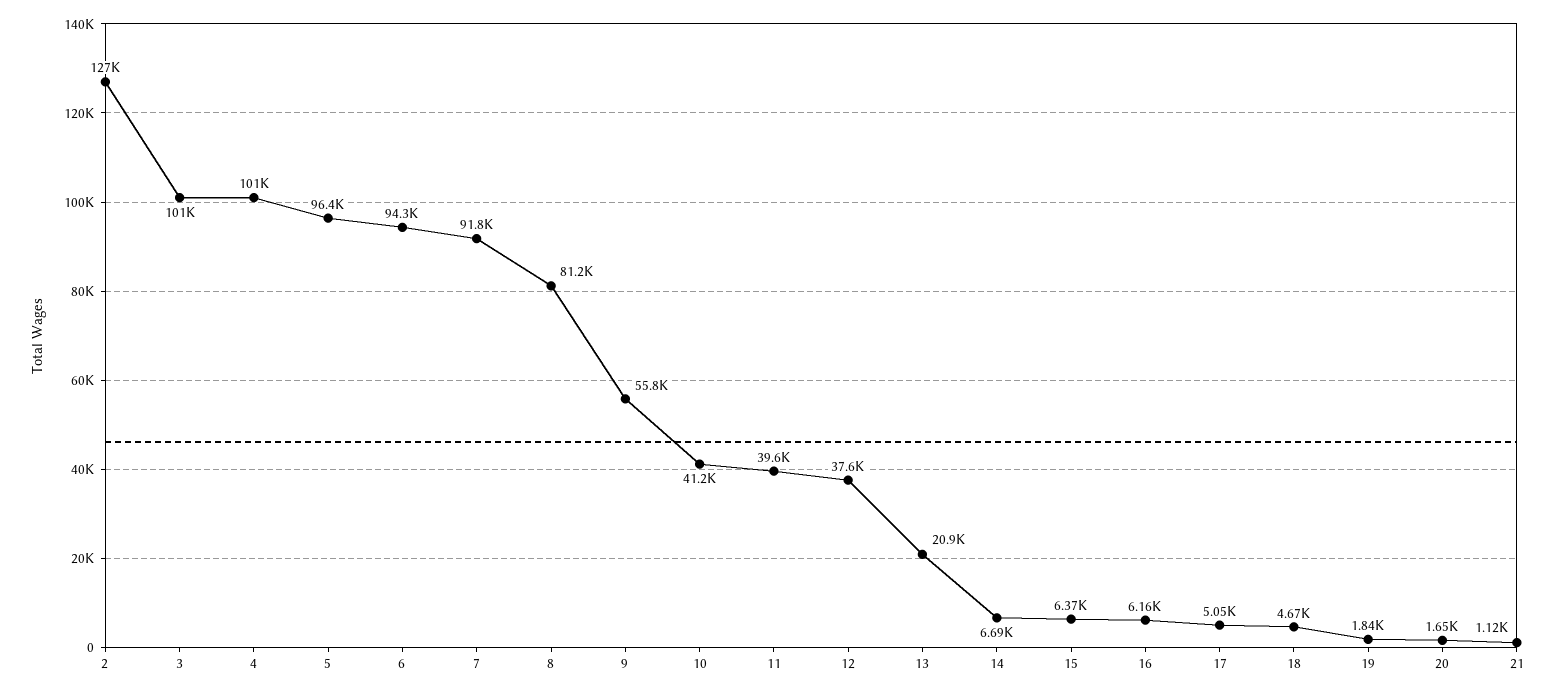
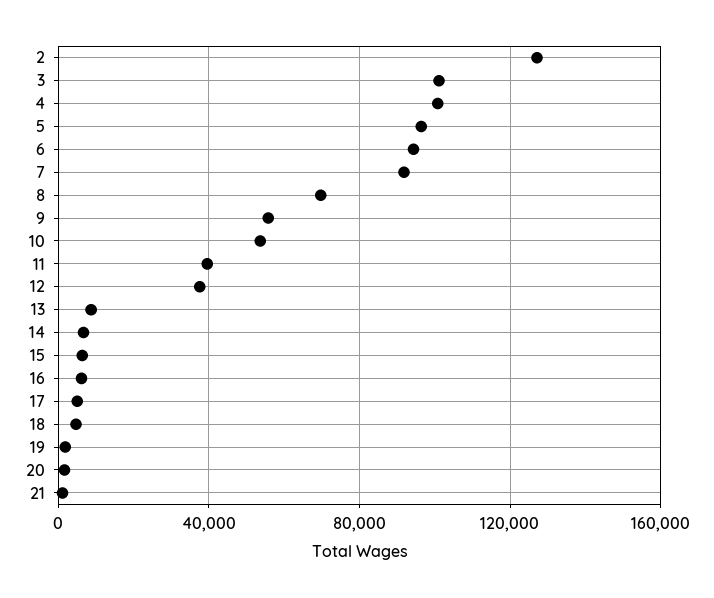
8: 81200 -> 70000
10: 41200 -> 55000
13: 20900 -> 10000

